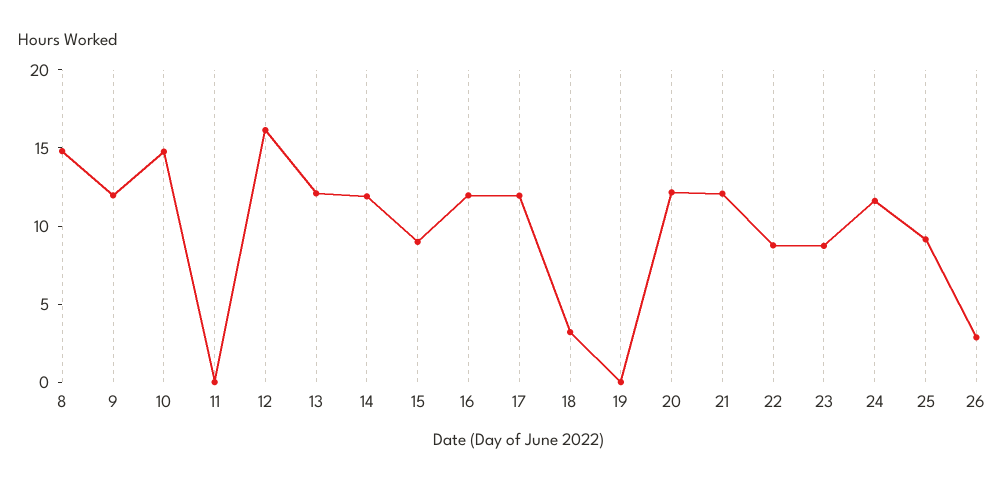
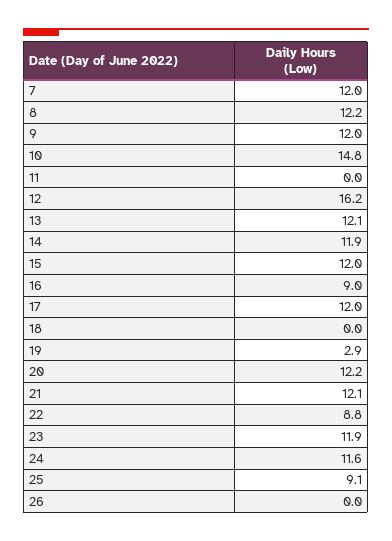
8: 15 -> 12.2
15: 9 -> 12
16: 12 -> 9
18: 3 -> 0
19: 0 -> 2.9
23: 9 -> 11.9
26: 3 -> 0
7: none -> 12

